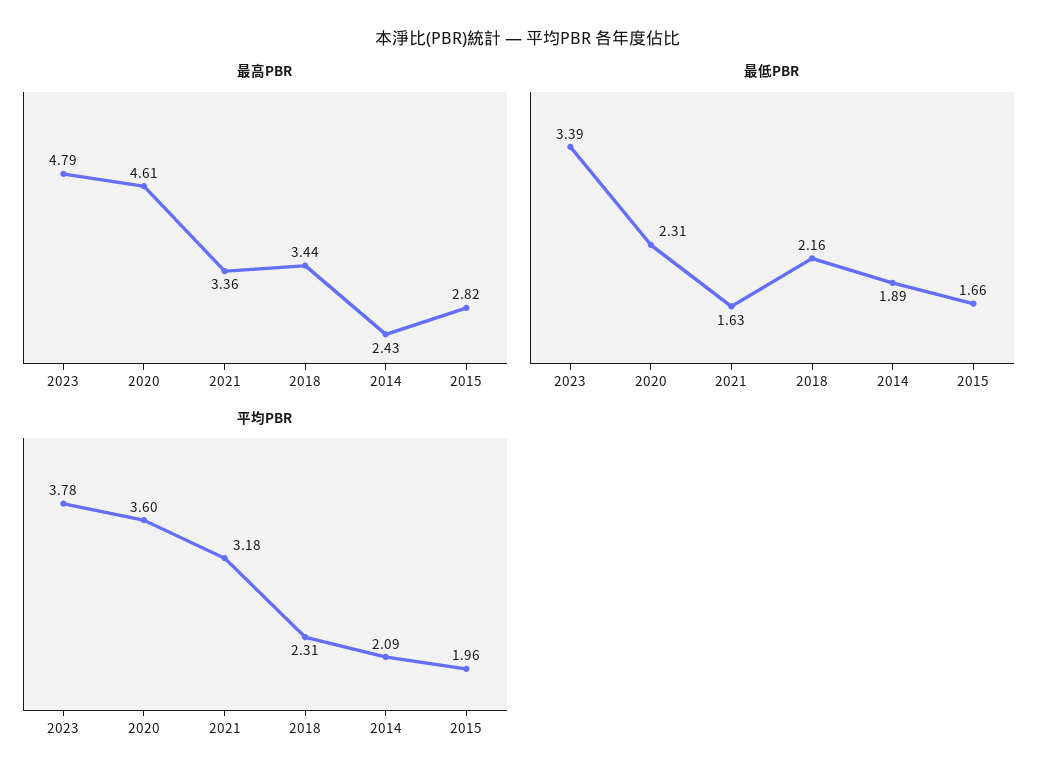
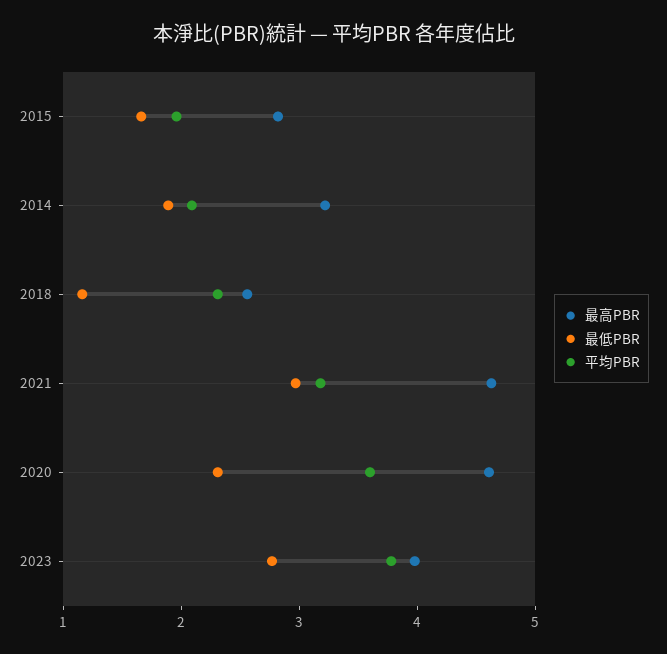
最高PBR, 2023: 4.79 -> 4
最高PBR, 2021: 3.36 -> 4.6
最高PBR, 2018: 3.44 -> 2.6
最高PBR, 2014: 2.43 -> 3.2
最低PBR, 2023: 3.39 -> 2.8
最低PBR, 2021: 1.63 -> 3
最低PBR, 2018: 2.16 -> 1.2

